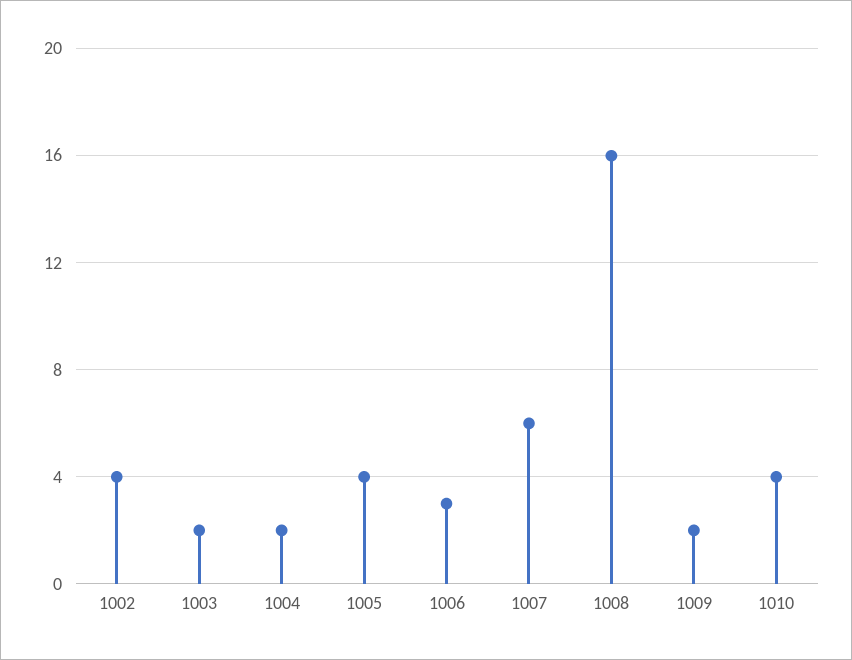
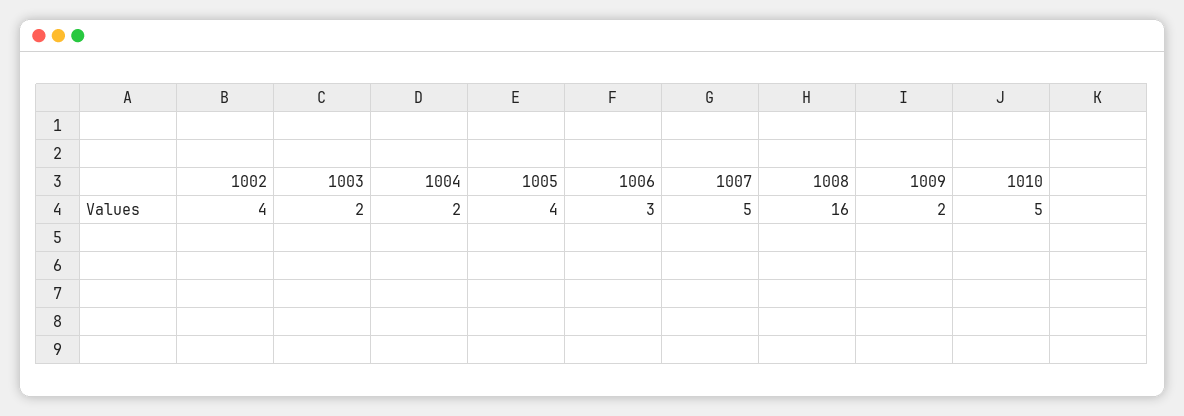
1007: 6 -> 5
1010: 4 -> 5

